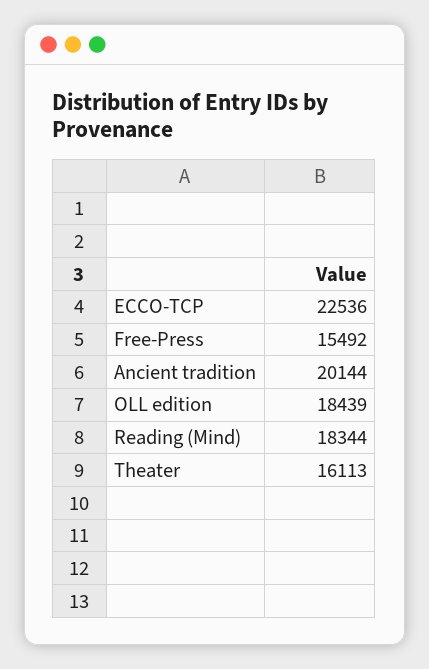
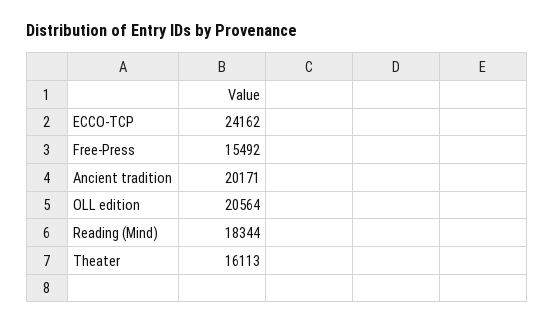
ECCO-TCP: 22536 -> 24162
Ancient tradition: 20144 -> 20171
OLL edition: 18439 -> 20564

